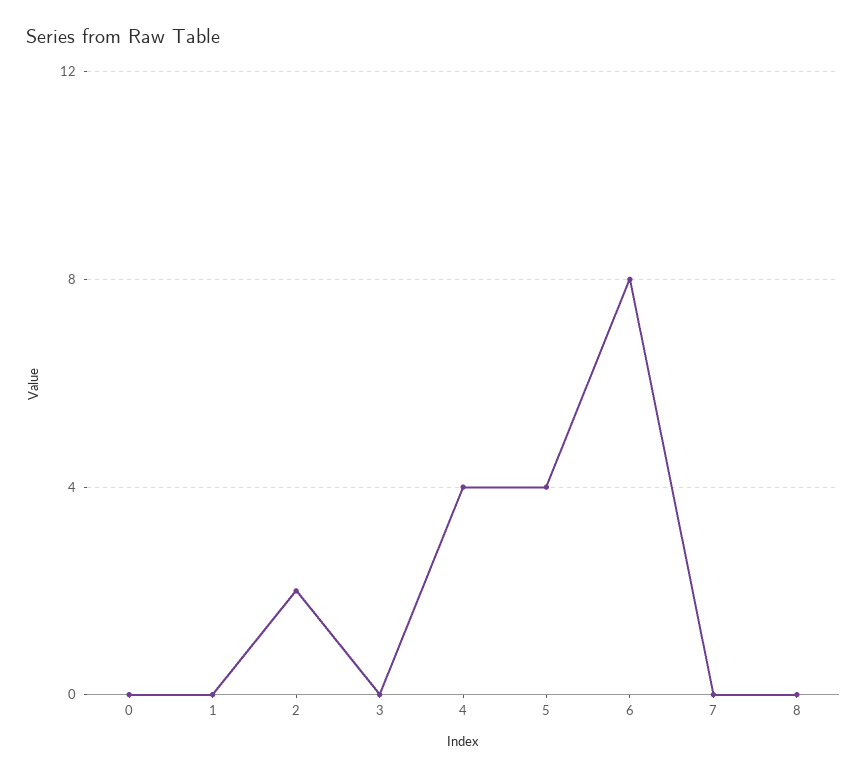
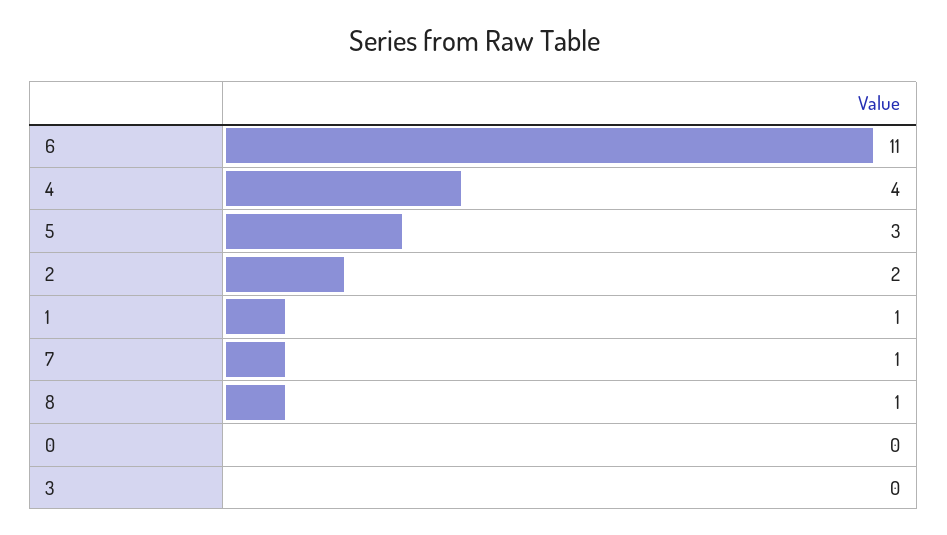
1: 0 -> 1
5: 4 -> 3
6: 8 -> 11
7: 0 -> 1
8: 0 -> 1

